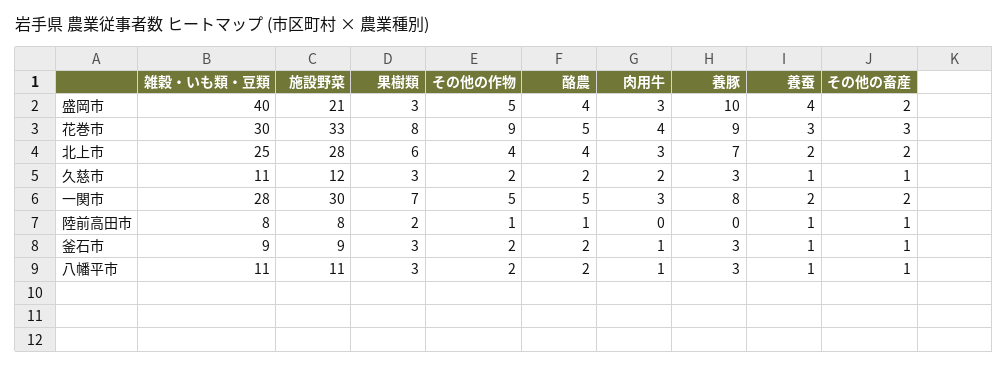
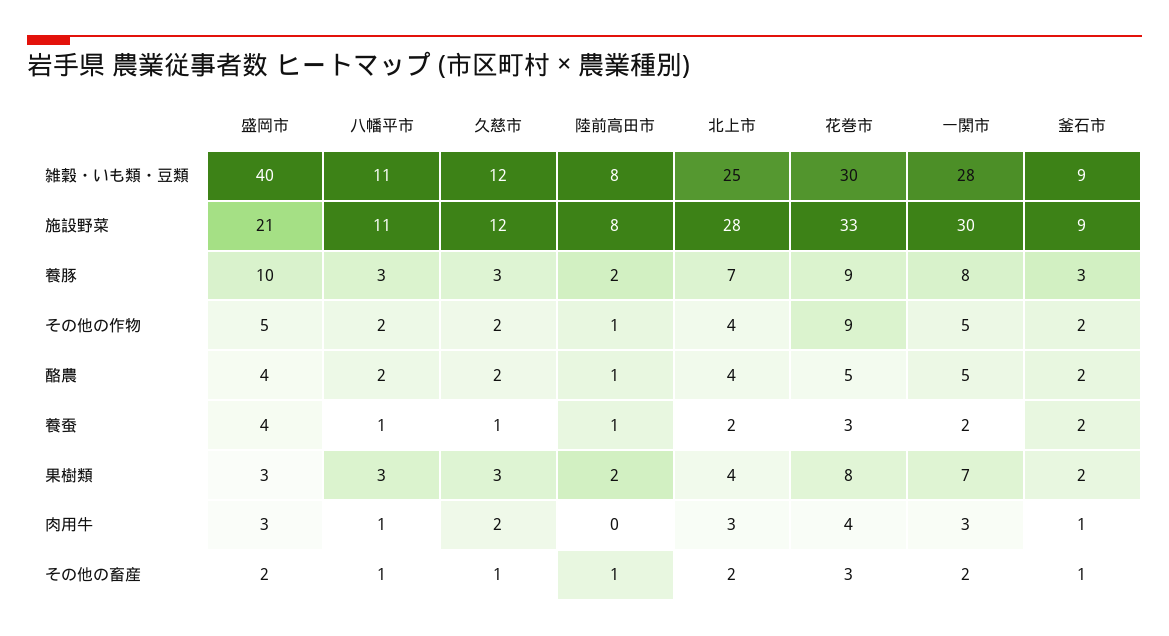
果樹類, 北上市: 6 -> 4
雑穀・いも類・豆類, 久慈市: 11 -> 12
養豚, 陸前高田市: 0 -> 2
果樹類, 釜石市: 3 -> 2
養蚕, 釜石市: 1 -> 2

